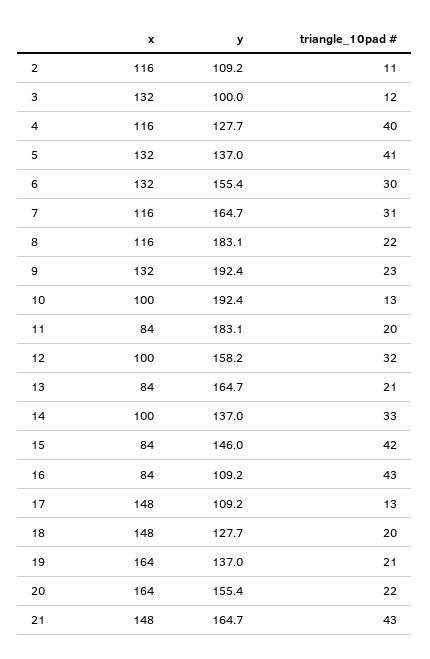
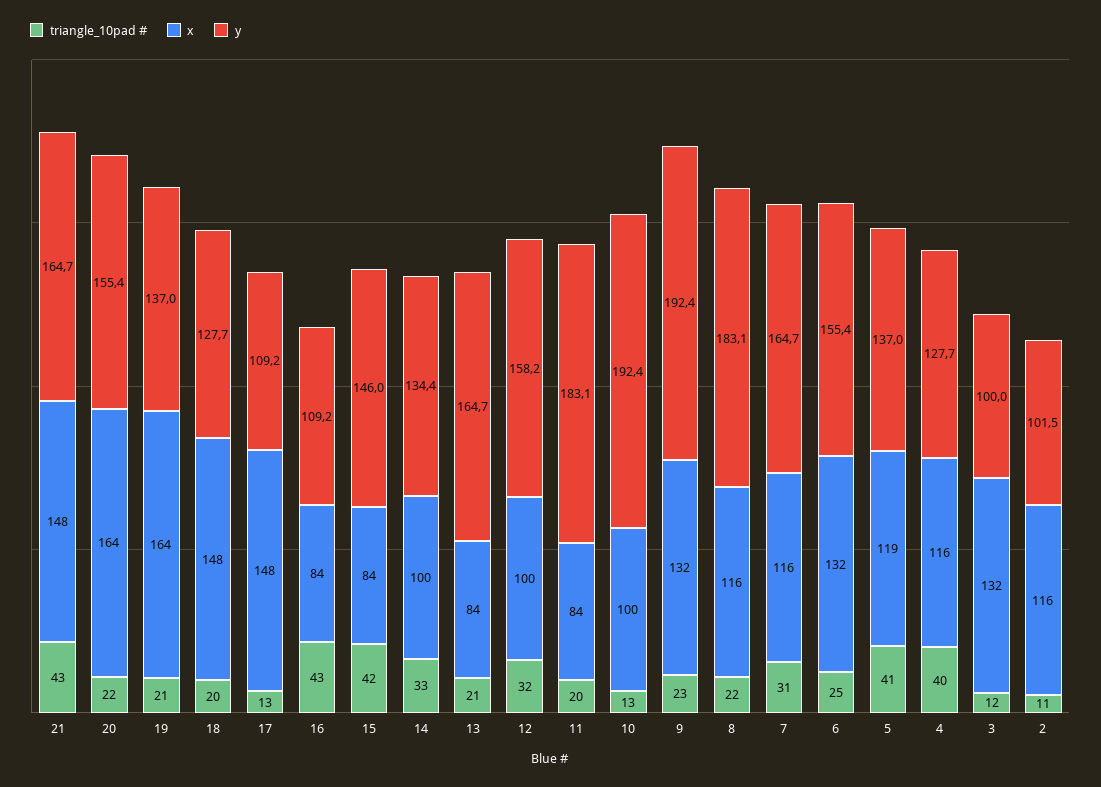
y, 2: 109.2 -> 101.5
x, 5: 132 -> 119
triangle_10pad #, 6: 30 -> 25
y, 14: 137 -> 134.4

